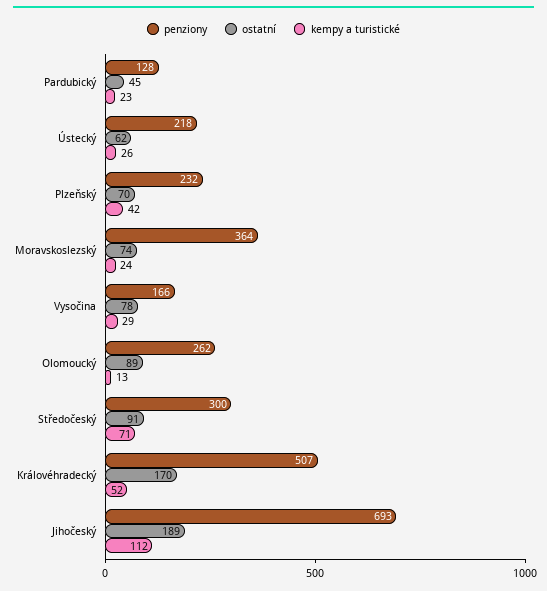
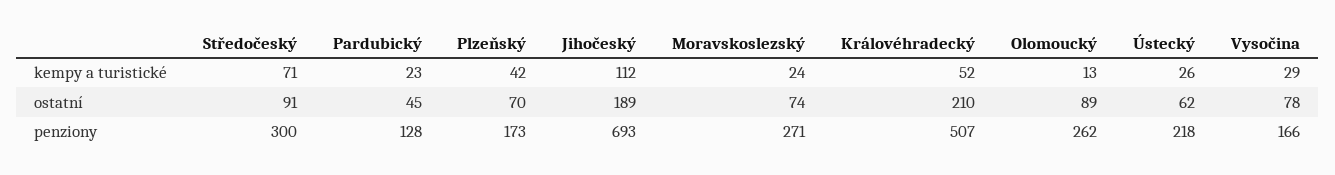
penziony, Plzeňský: 232 -> 173
penziony, Moravskoslezský: 364 -> 271
ostatní, Královéhradecký: 170 -> 210

